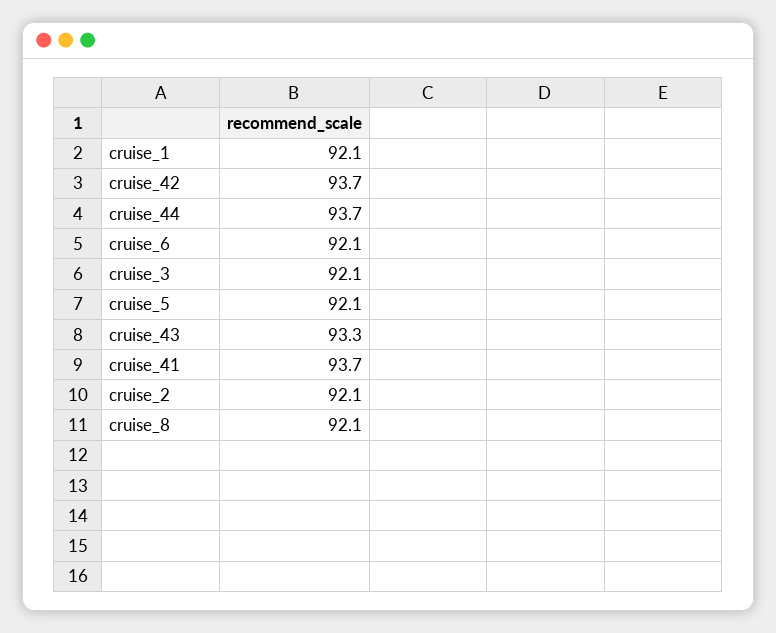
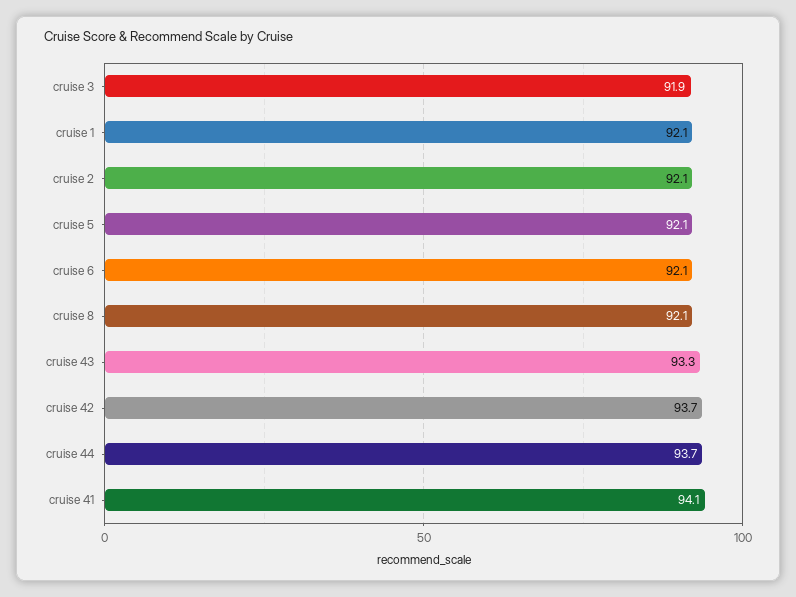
cruise_3: 92.1 -> 91.9
cruise_41: 93.7 -> 94.1

